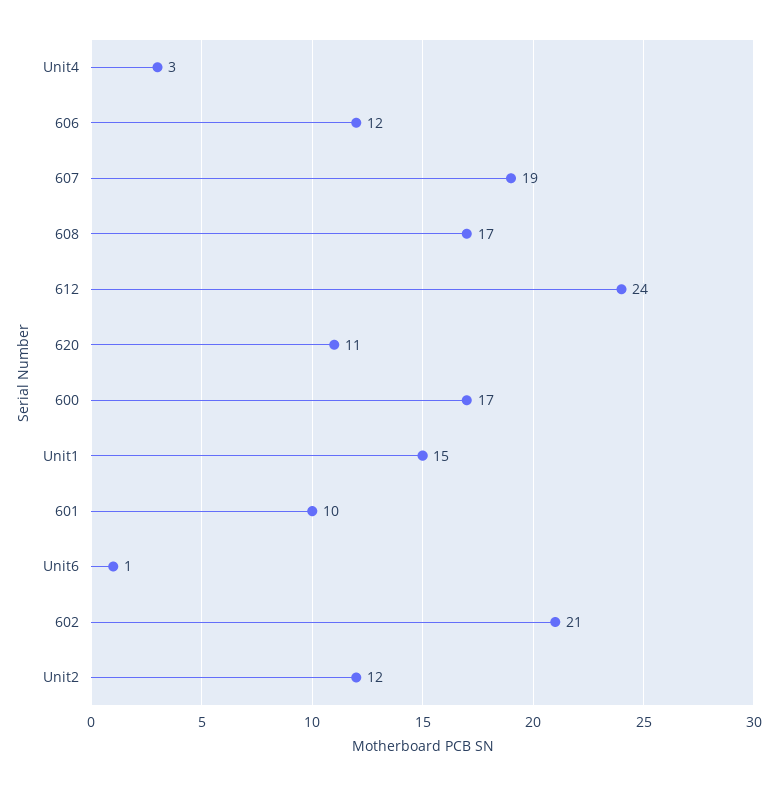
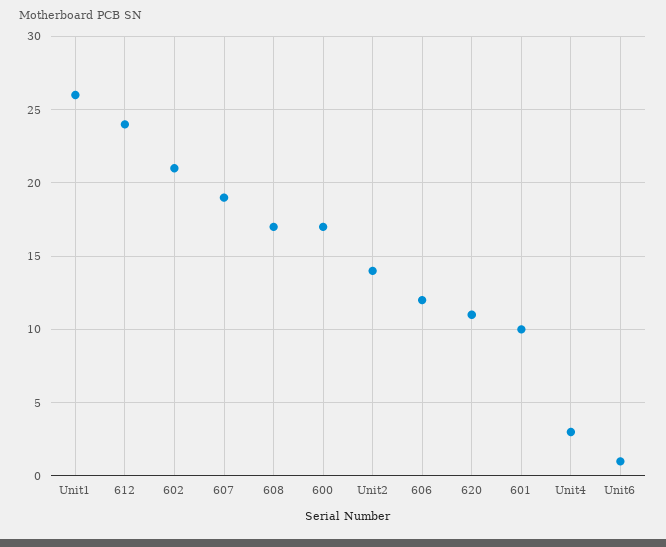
Unit1: 15 -> 26
Unit2: 12 -> 14

